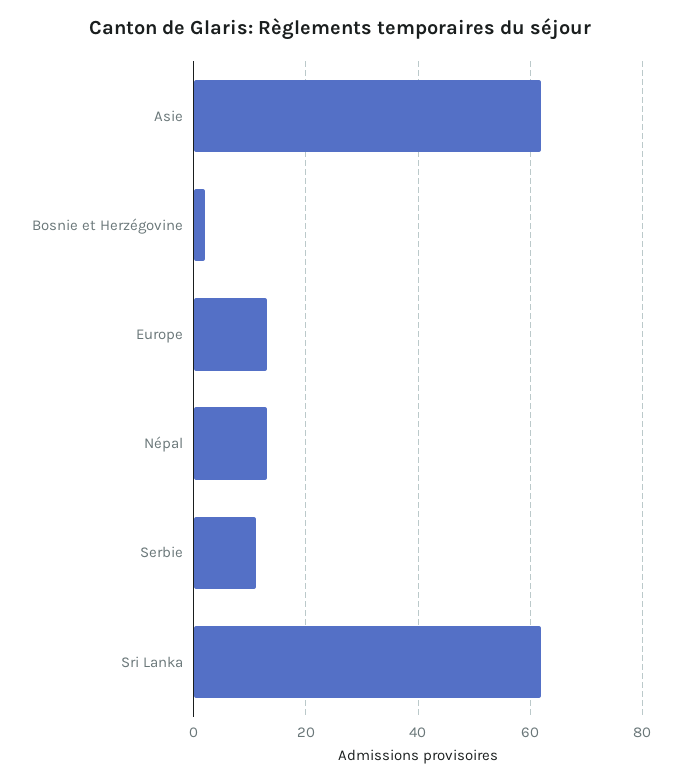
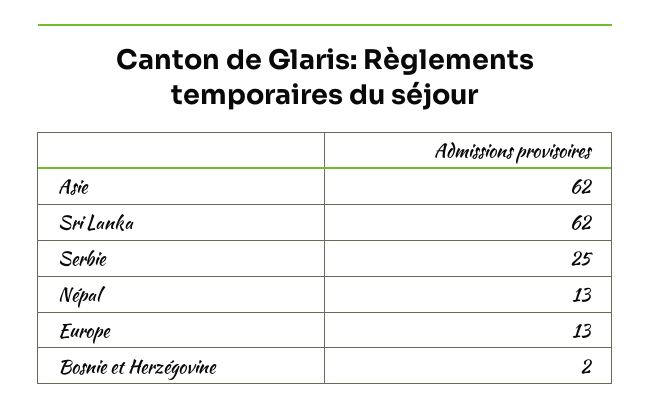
Serbie: 10 -> 25

